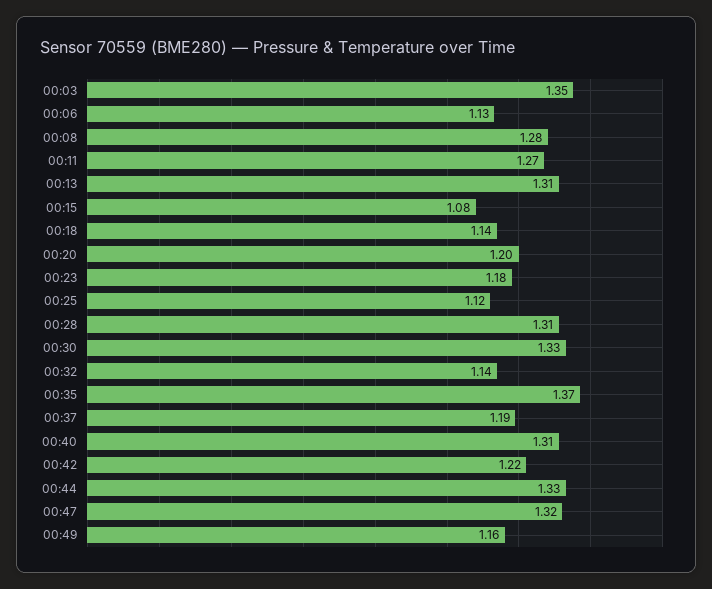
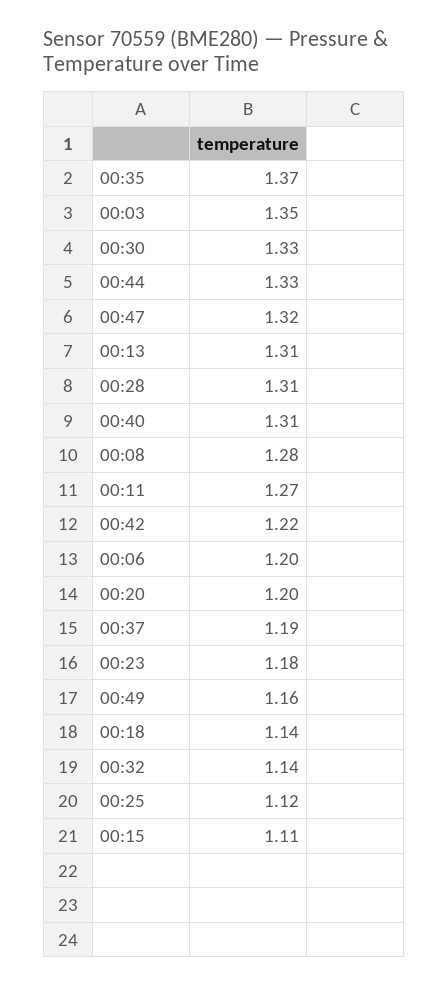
00:06: 1.13 -> 1.2
00:15: 1.08 -> 1.11

